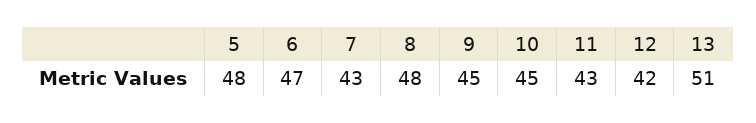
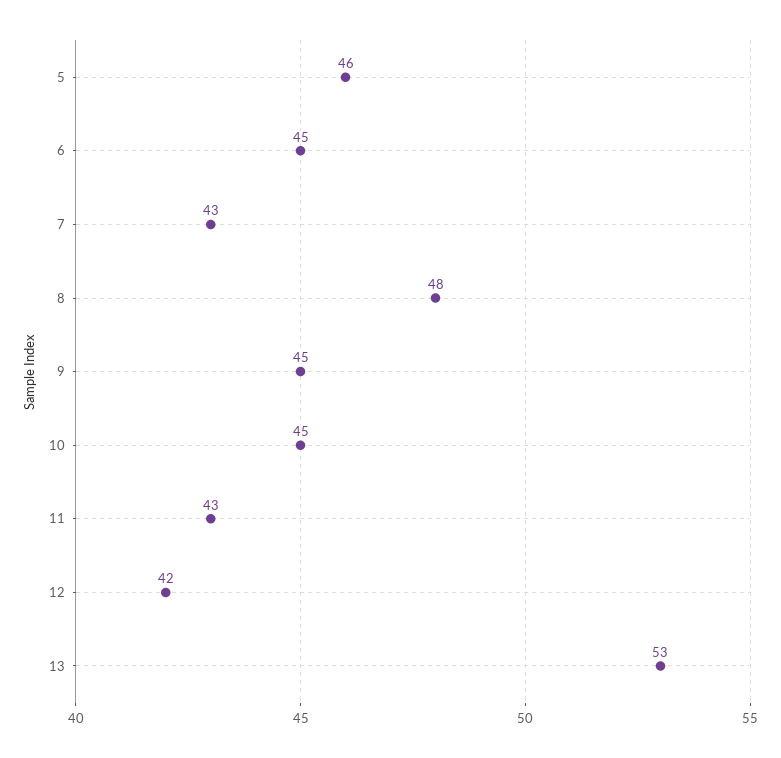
5: 48 -> 46
6: 47 -> 45
13: 51 -> 53

